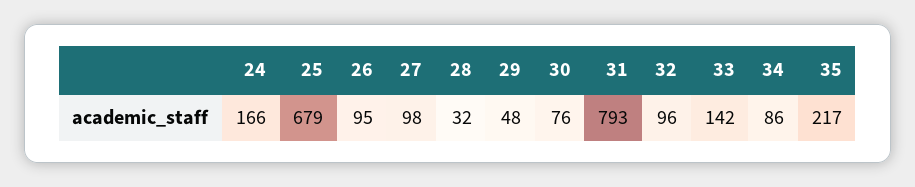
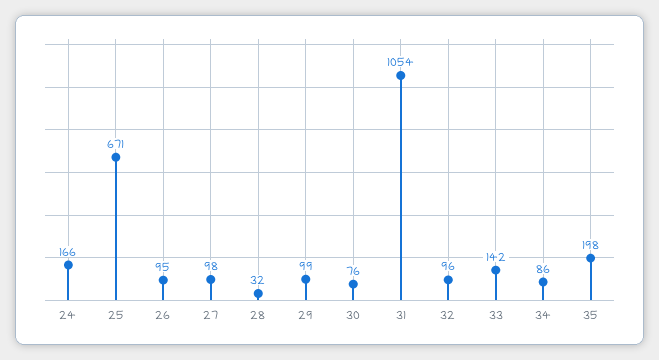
25: 679 -> 671
29: 48 -> 99
31: 793 -> 1054
35: 217 -> 198

